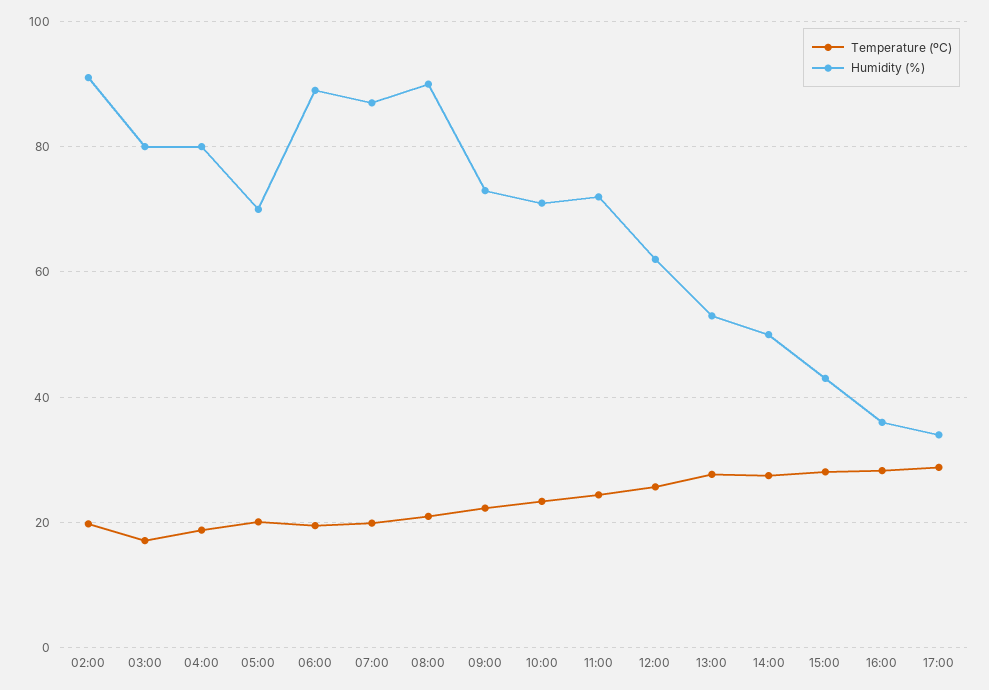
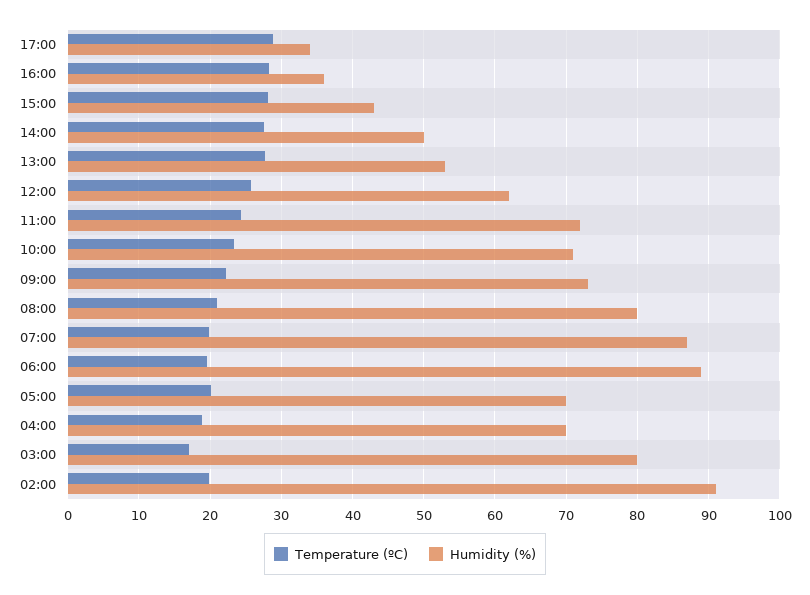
Humidity (%), 04:00: 80 -> 70
Humidity (%), 08:00: 90 -> 80

